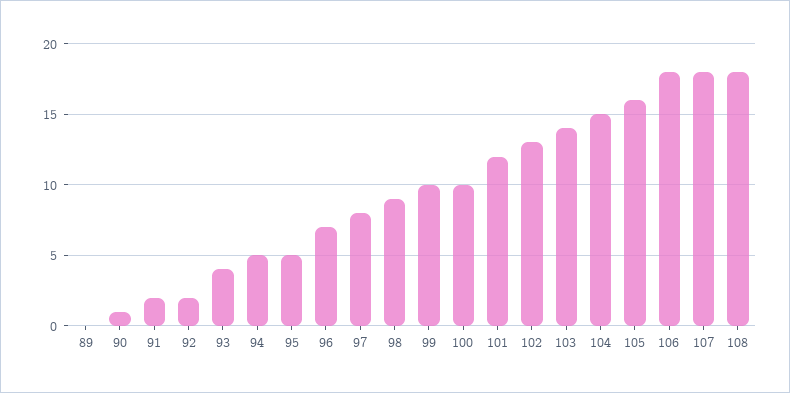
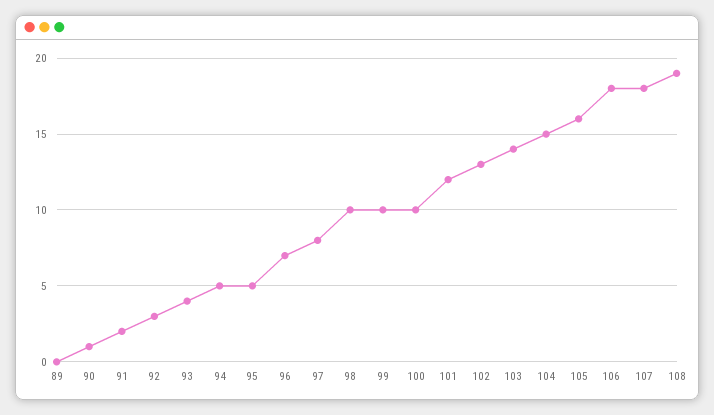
92: 2 -> 3
98: 9 -> 10
108: 18 -> 19

